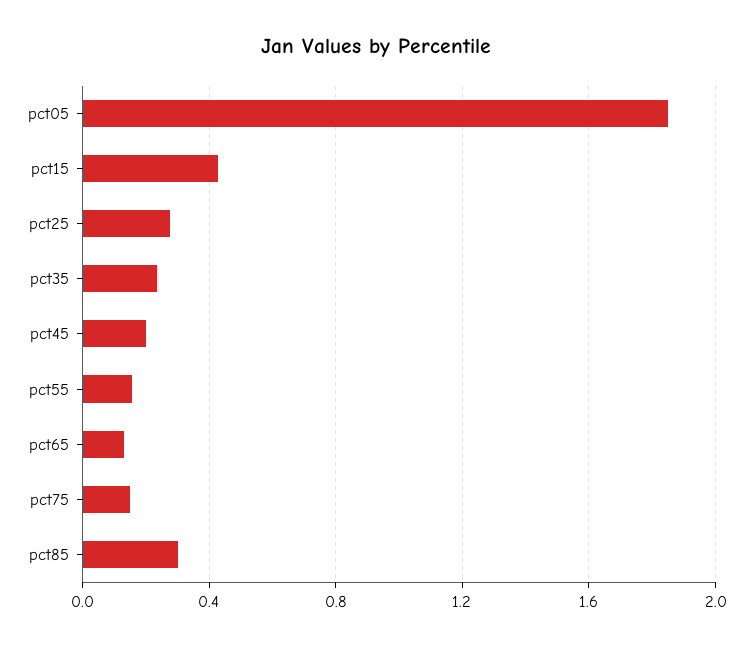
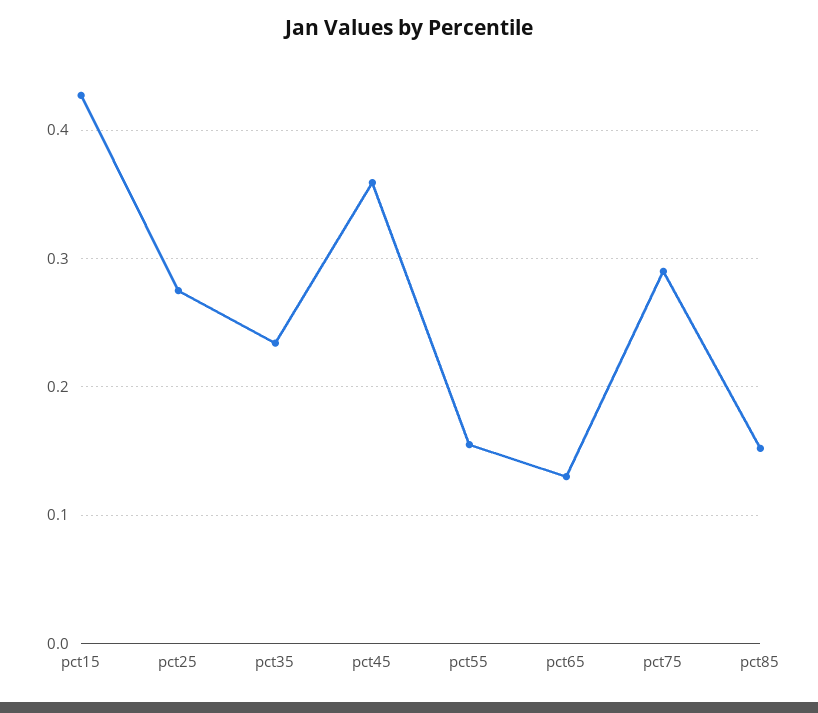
pct05: 1.85 -> none
pct45: 0.2 -> 0.36
pct75: 0.15 -> 0.29
pct85: 0.3 -> 0.15

